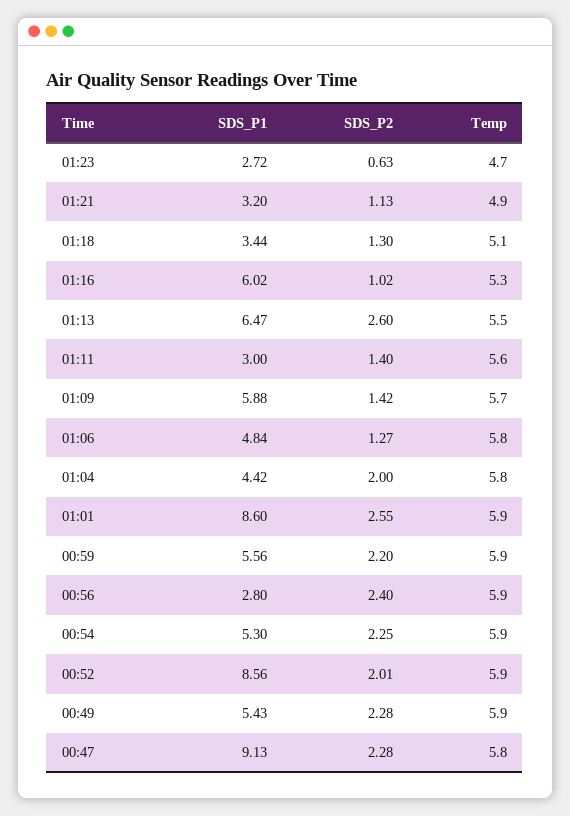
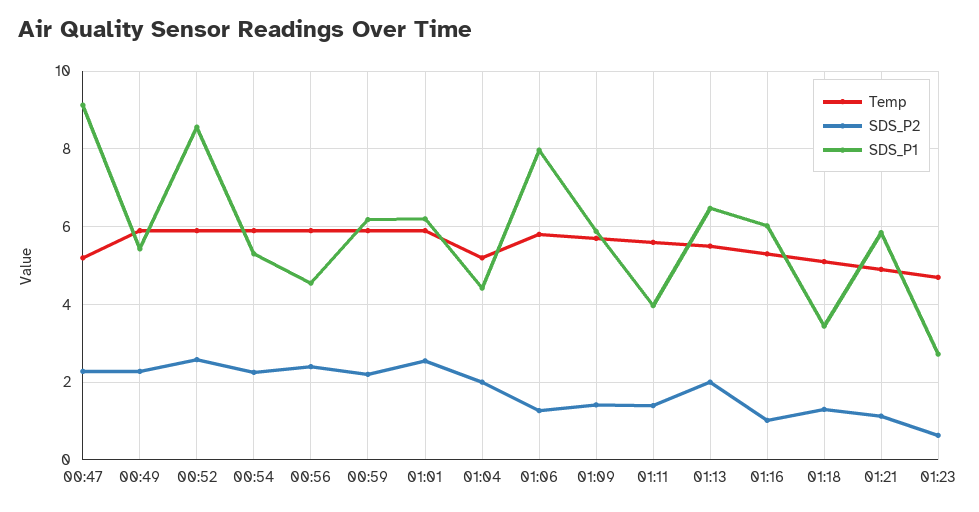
SDS_P1, 01:21: 3.2 -> 5.8
SDS_P2, 01:13: 2.6 -> 2
SDS_P1, 01:11: 3 -> 4
SDS_P1, 01:06: 4.84 -> 8
Temp, 01:04: 5.8 -> 5.2
SDS_P1, 01:01: 8.6 -> 6.2
SDS_P1, 00:59: 5.56 -> 6.2
SDS_P1, 00:56: 2.8 -> 4.6
SDS_P2, 00:52: 2.01 -> 2.6
Temp, 00:47: 5.8 -> 5.2

